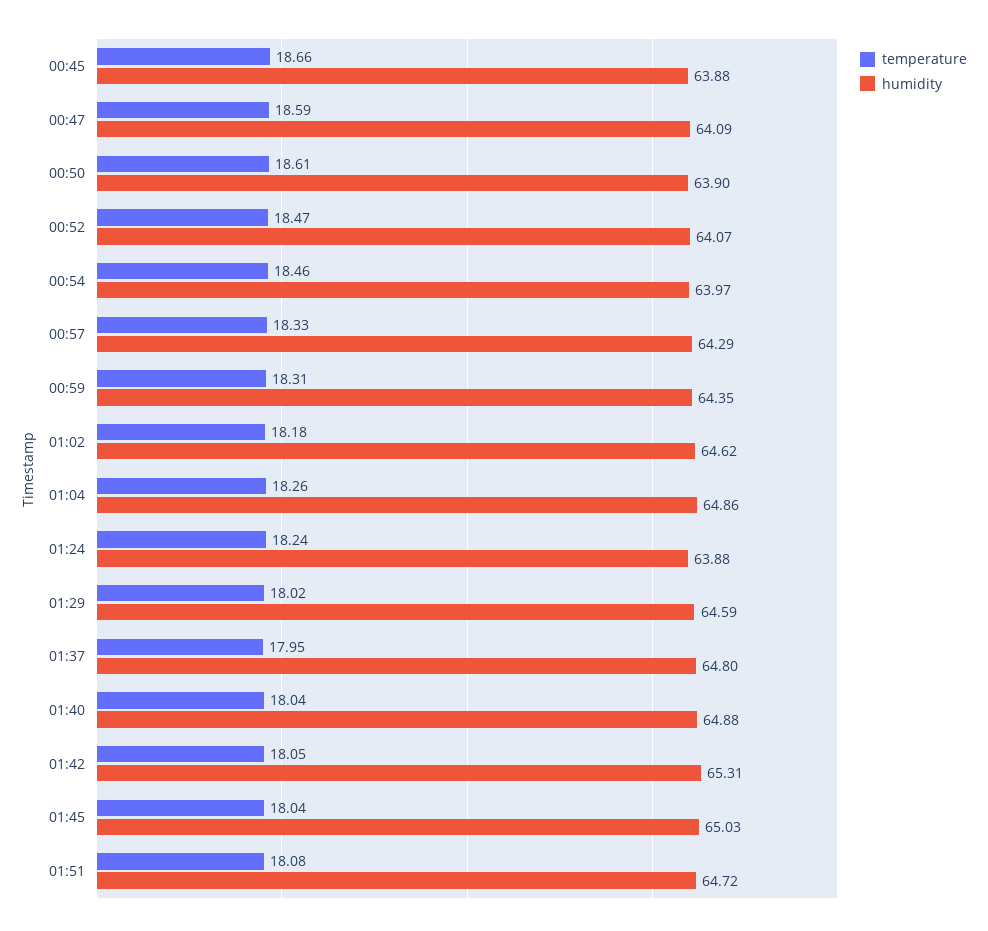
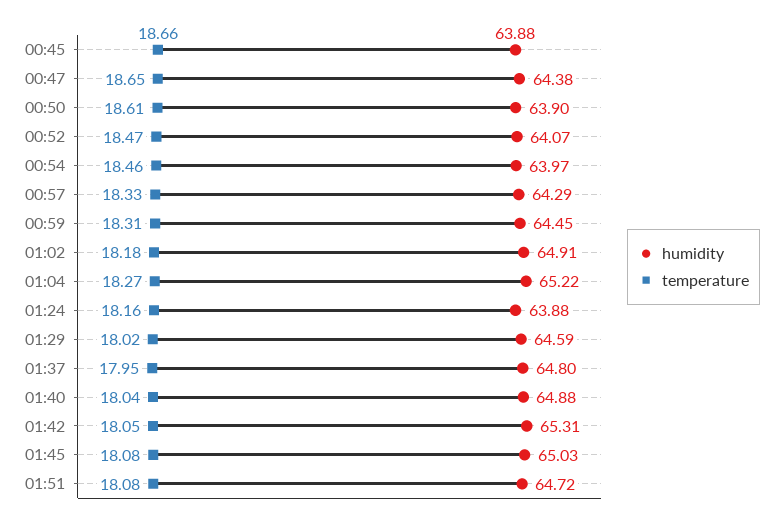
temperature, 00:47: 18.59 -> 18.65
humidity, 00:47: 64.09 -> 64.38
humidity, 00:59: 64.35 -> 64.45
humidity, 01:02: 64.62 -> 64.91
temperature, 01:04: 18.26 -> 18.27
humidity, 01:04: 64.86 -> 65.22
temperature, 01:24: 18.24 -> 18.16
temperature, 01:45: 18.04 -> 18.08

